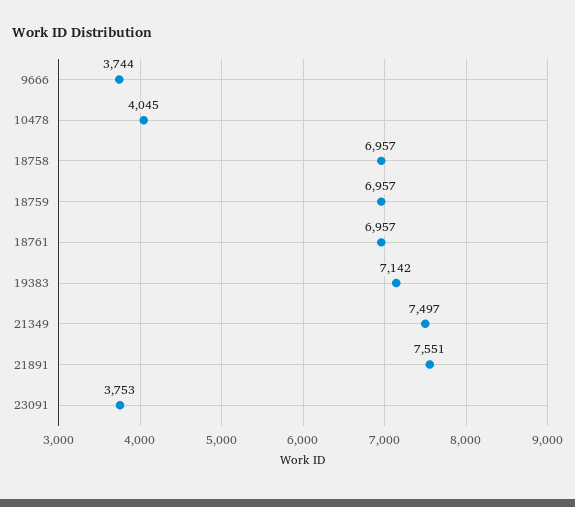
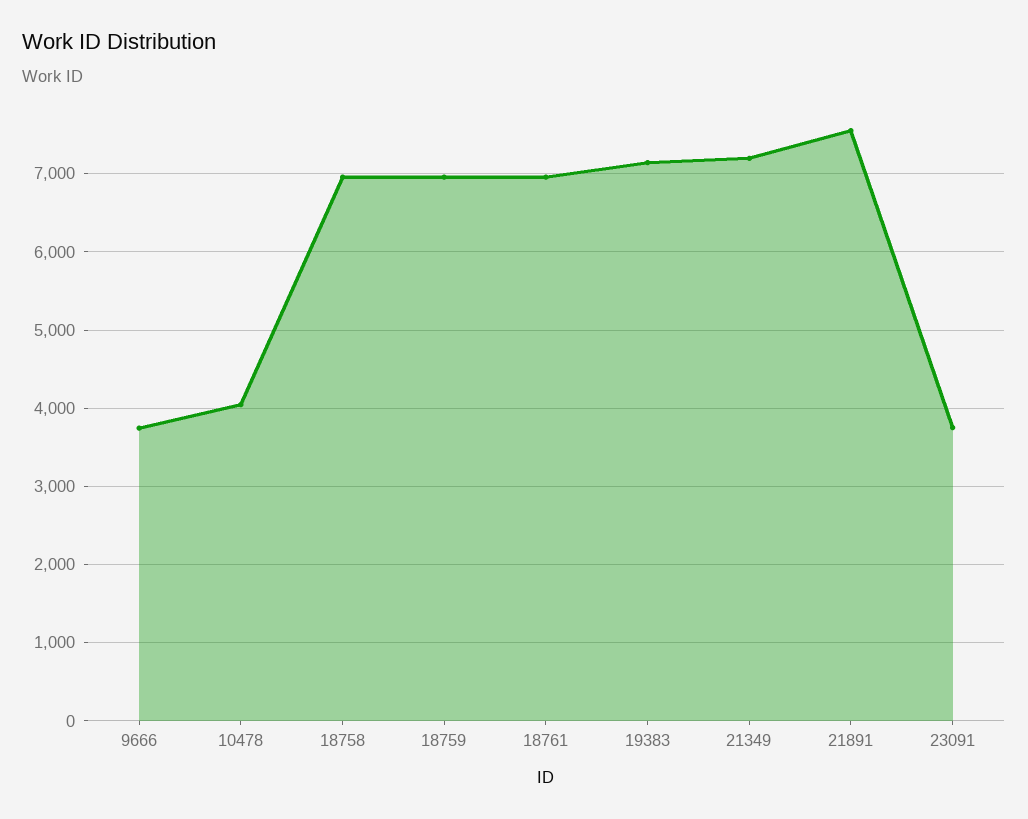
21349: 7497 -> 7200

